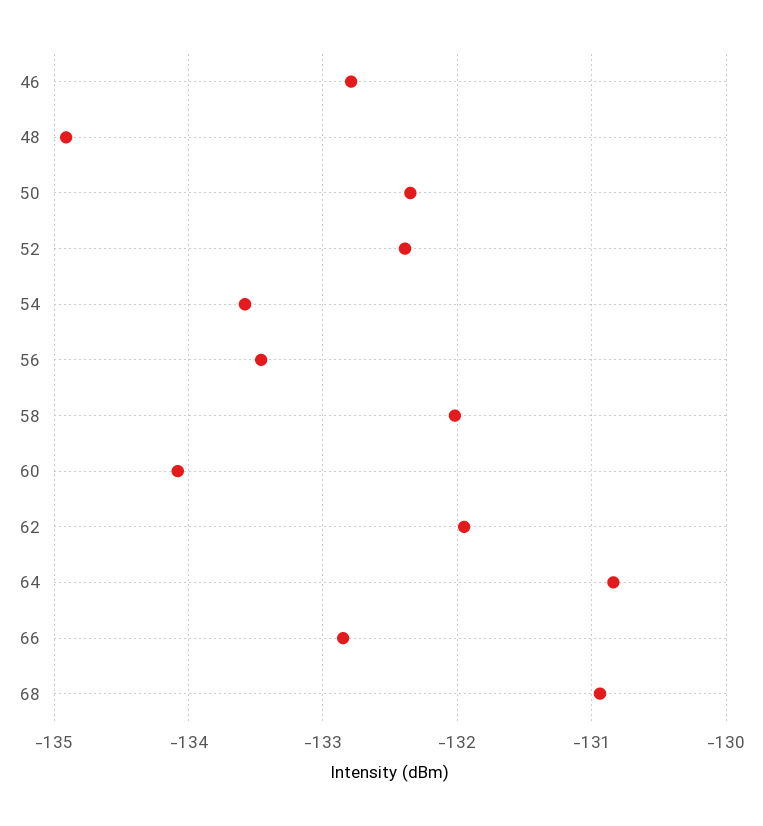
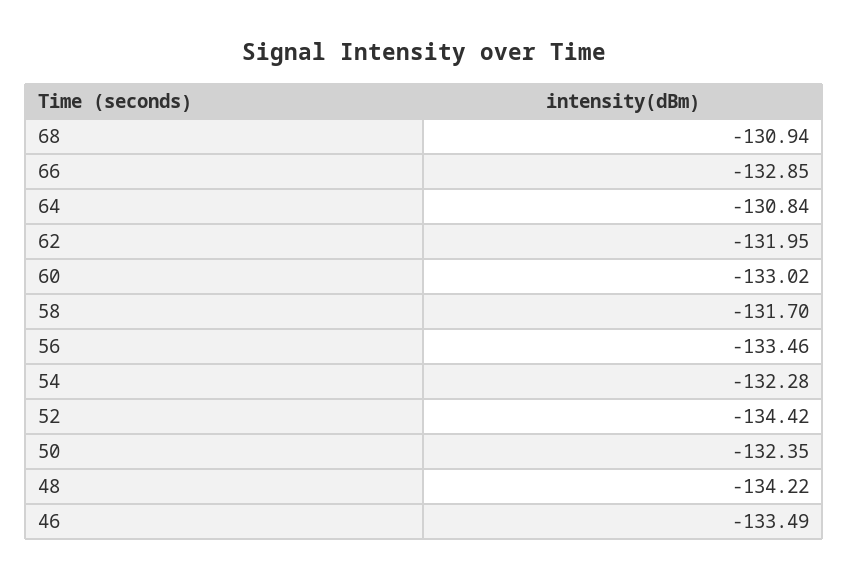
46: -132.8 -> -133.49
48: -134.9 -> -134.22
52: -132.4 -> -134.42
54: -133.6 -> -132.28
58: -132 -> -131.7
60: -134.1 -> -133.02

